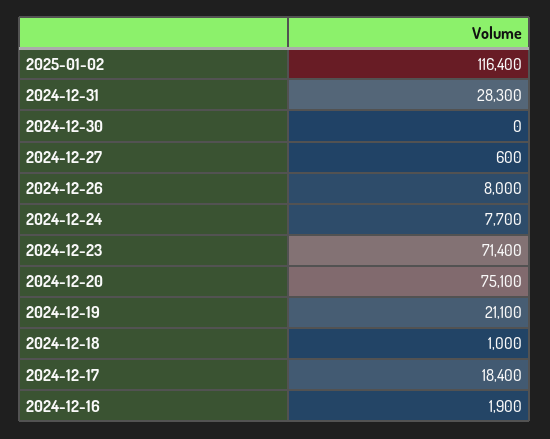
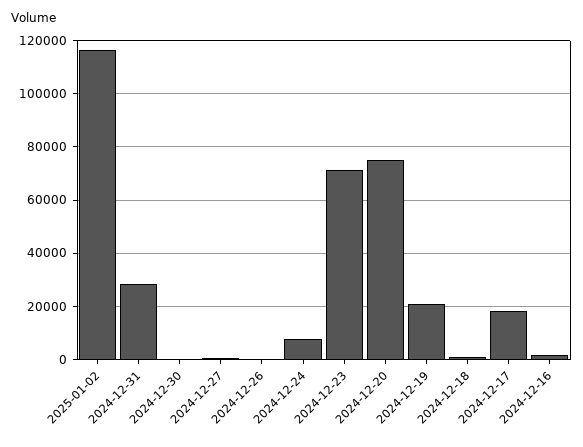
2024-12-26: 8000 -> 0

